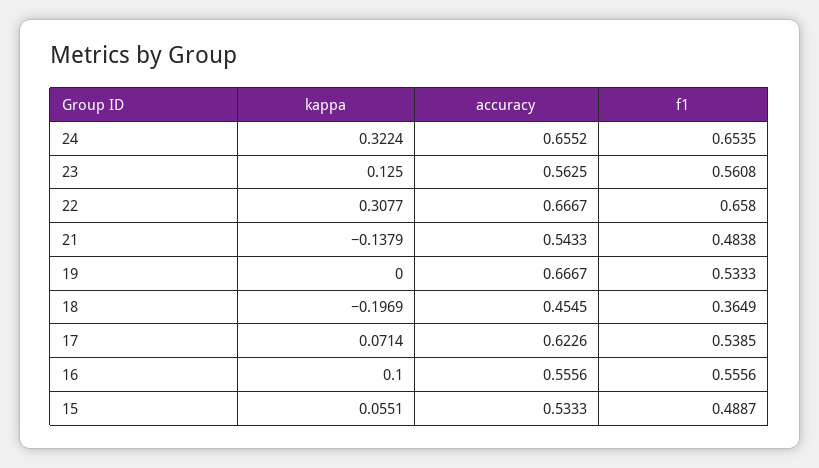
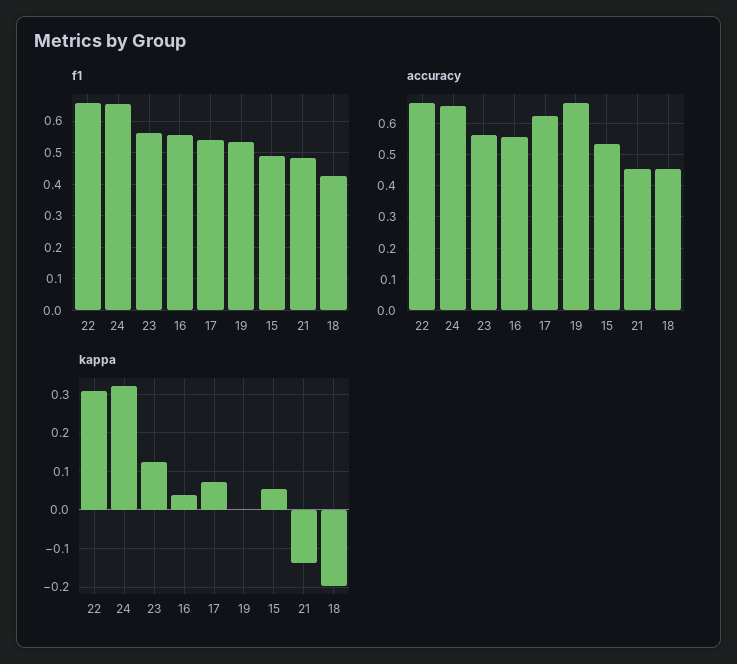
accuracy, 21: 0.5433 -> 0.46
f1, 18: 0.3649 -> 0.42
kappa, 16: 0.1 -> 0.04

